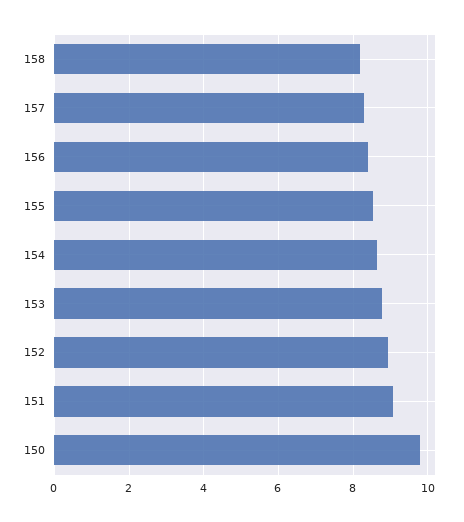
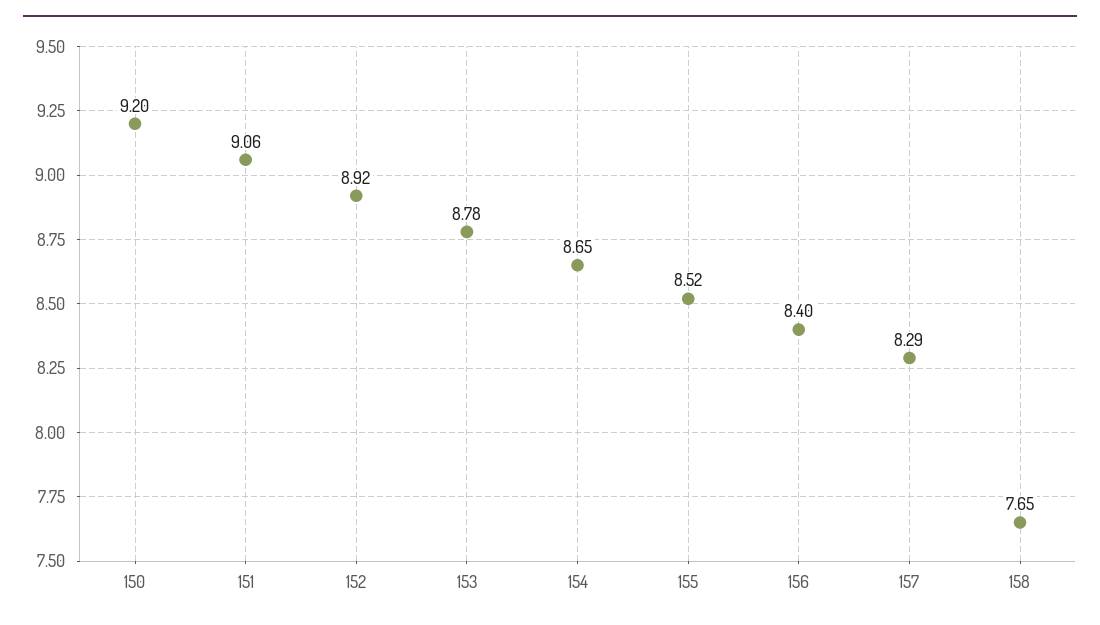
158: 8.2 -> 7.65
150: 9.8 -> 9.2

